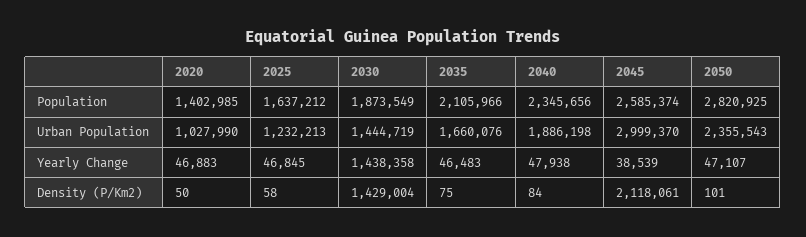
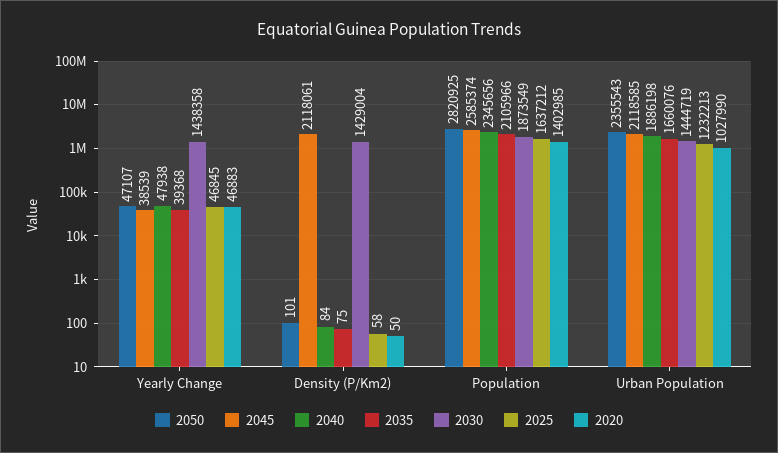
2045, Urban Population: 2999370 -> 2118585
2035, Yearly Change: 46483 -> 39368

